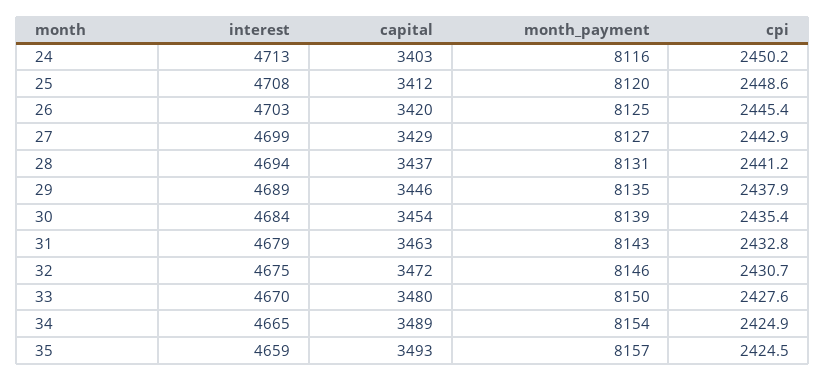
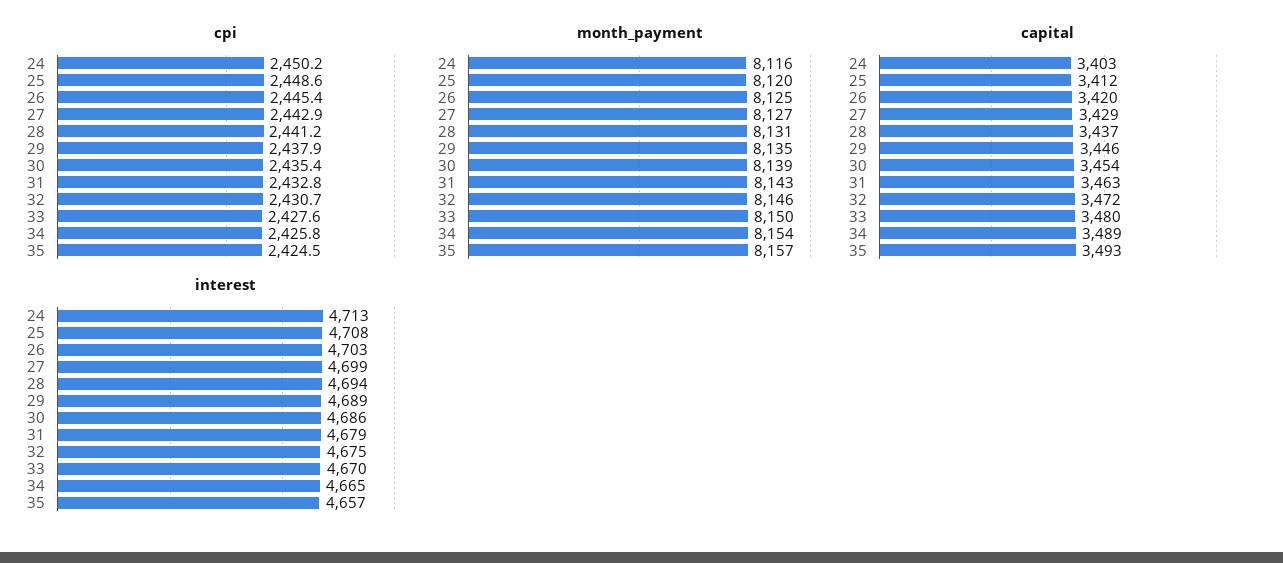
interest, 30: 4684 -> 4686
cpi, 34: 2424.9 -> 2425.8
interest, 35: 4659 -> 4657

